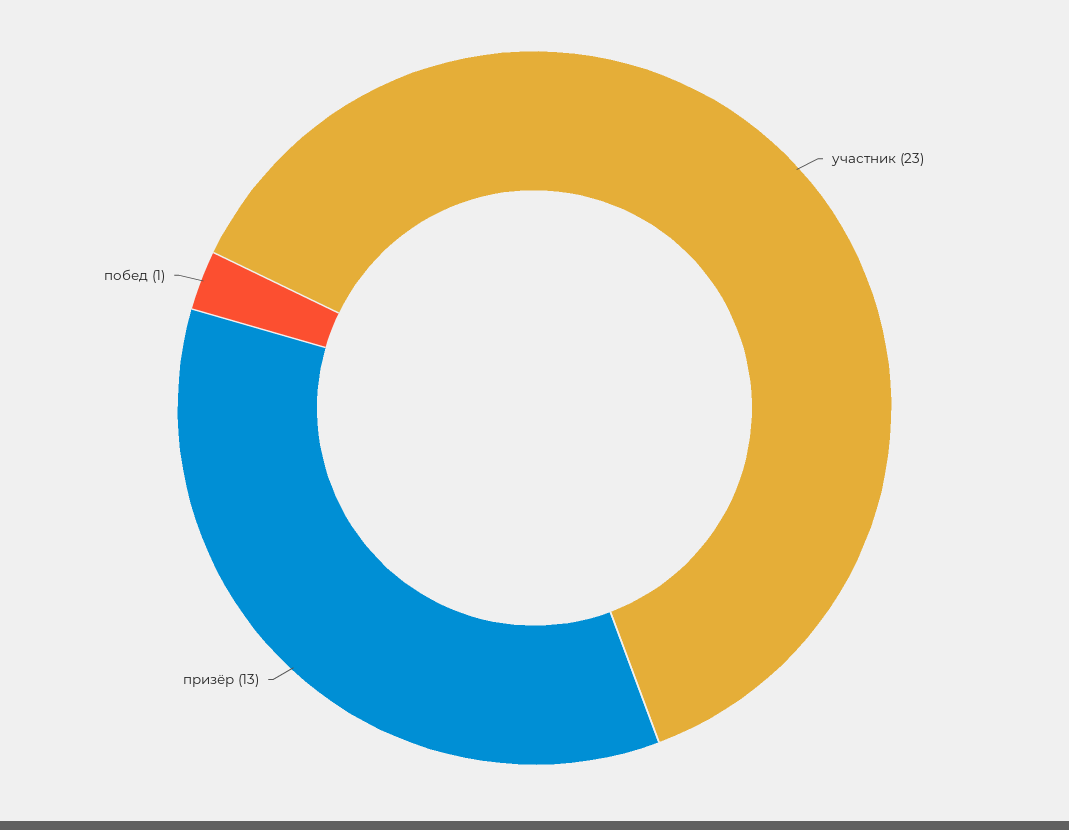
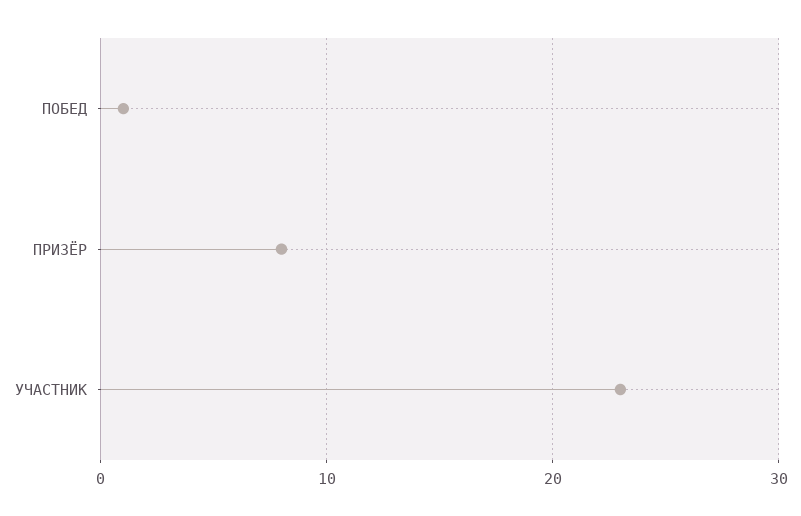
призёр: 13 -> 8

